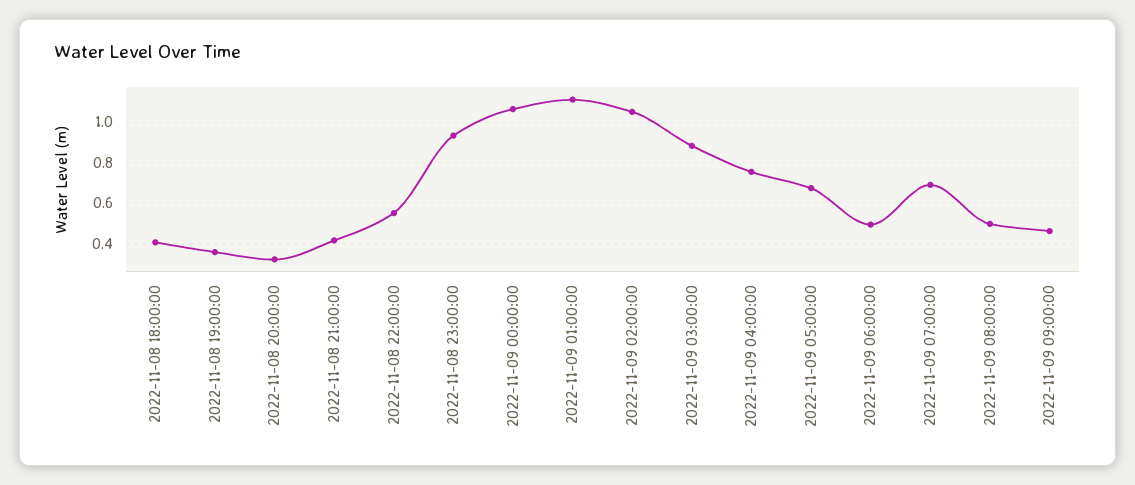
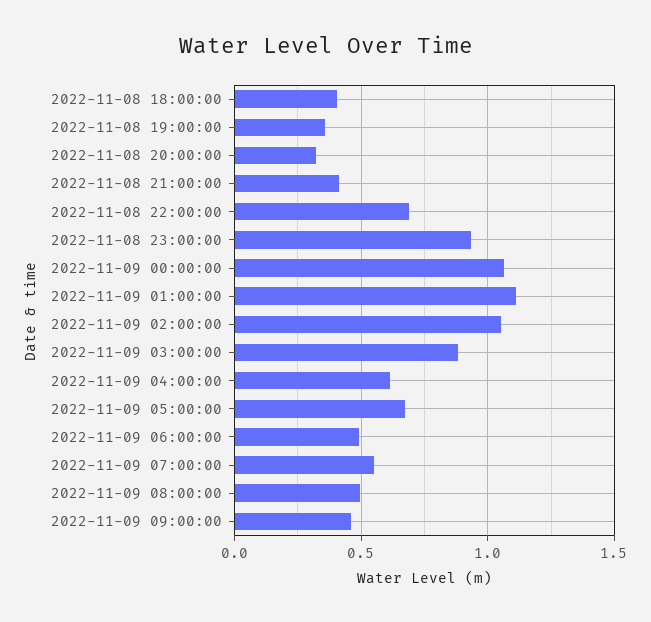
2022-11-08 22:00:00: 0.55 -> 0.7
2022-11-09 04:00:00: 0.75 -> 0.6
2022-11-09 07:00:00: 0.7 -> 0.55

